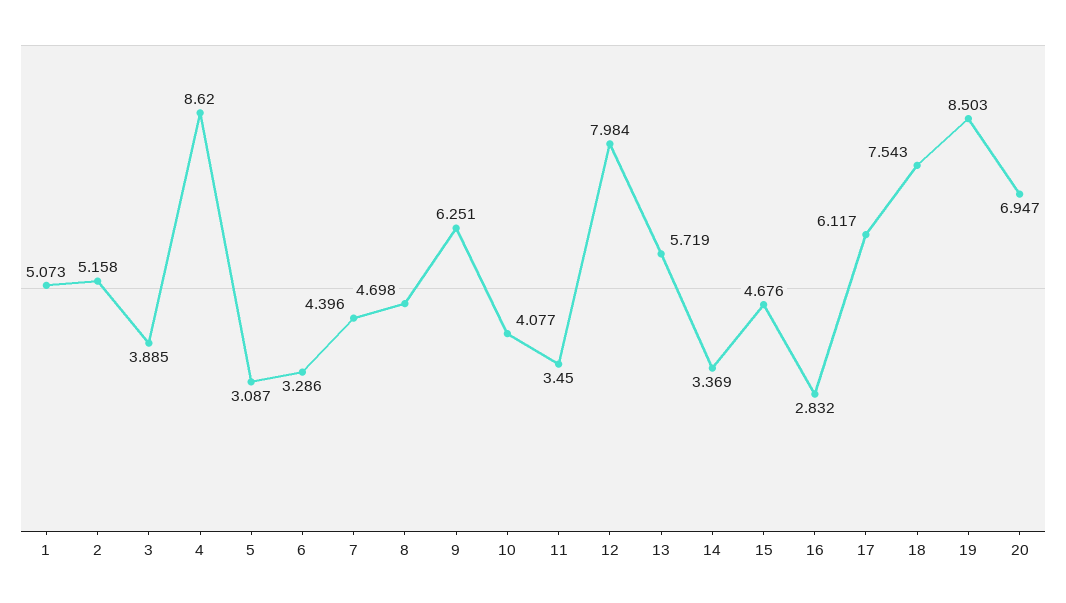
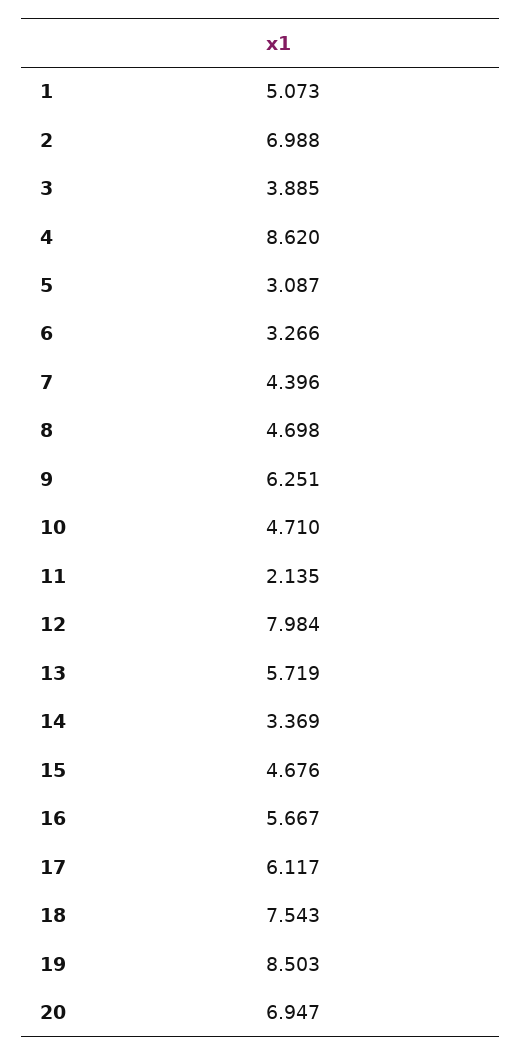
2: 5.158 -> 6.988
6: 3.286 -> 3.266
10: 4.077 -> 4.71
11: 3.45 -> 2.135
16: 2.832 -> 5.667

